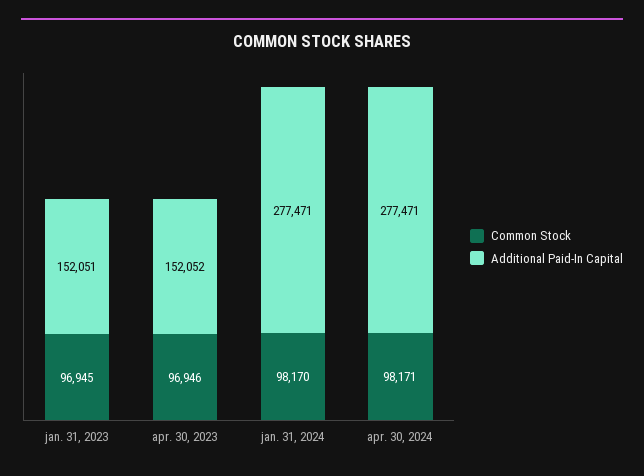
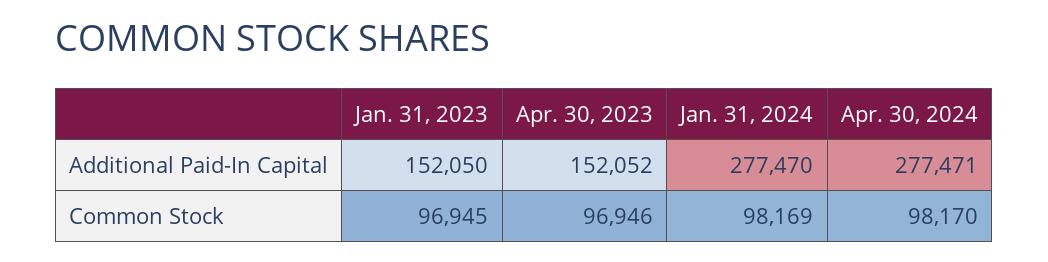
Additional Paid-In Capital, jan. 31, 2023: 152051 -> 152050
Common Stock, jan. 31, 2024: 98170 -> 98169
Additional Paid-In Capital, jan. 31, 2024: 277471 -> 277470
Common Stock, apr. 30, 2024: 98171 -> 98170

